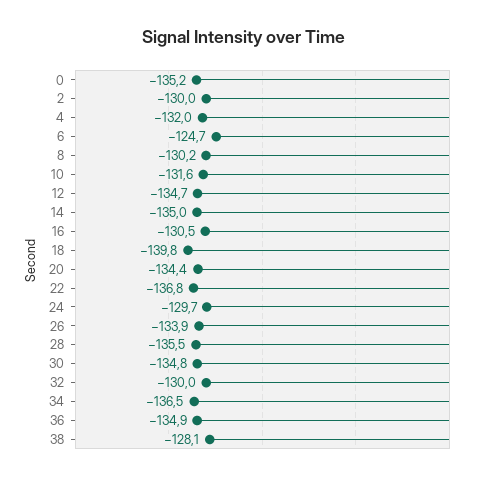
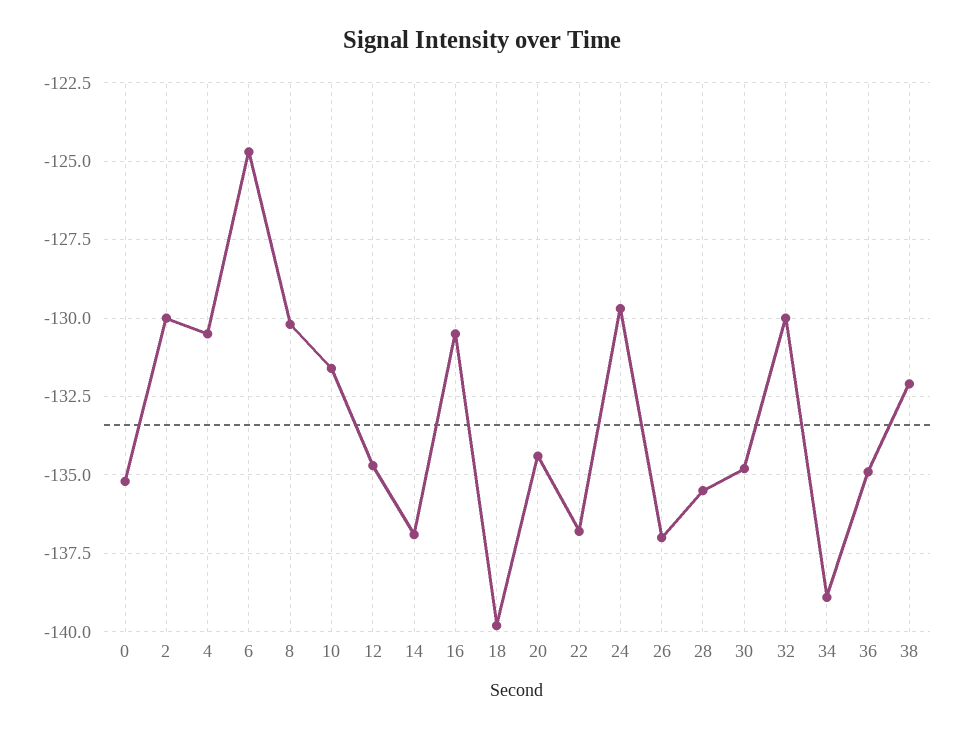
4: -132 -> -130.5
14: -135 -> -137
26: -133.9 -> -137
34: -136.5 -> -139
38: -128.1 -> -132

